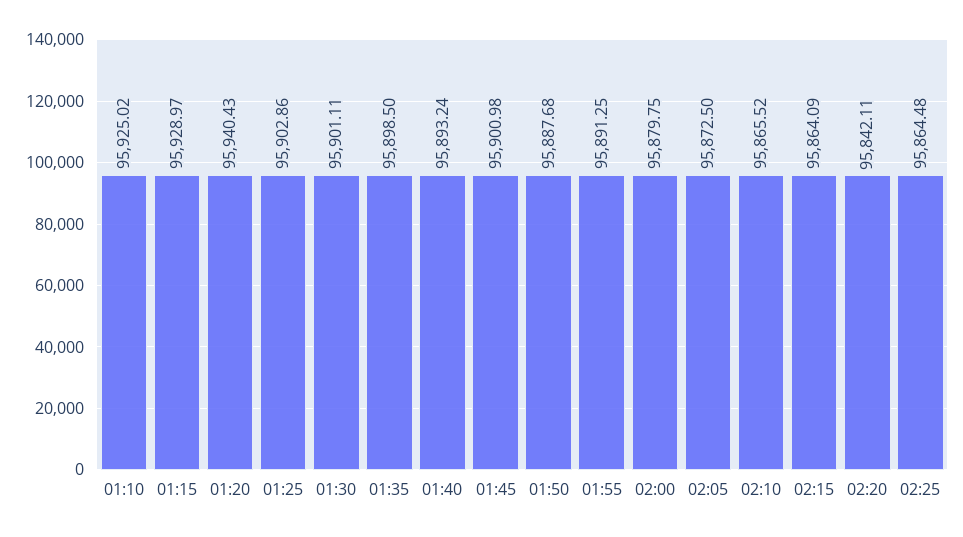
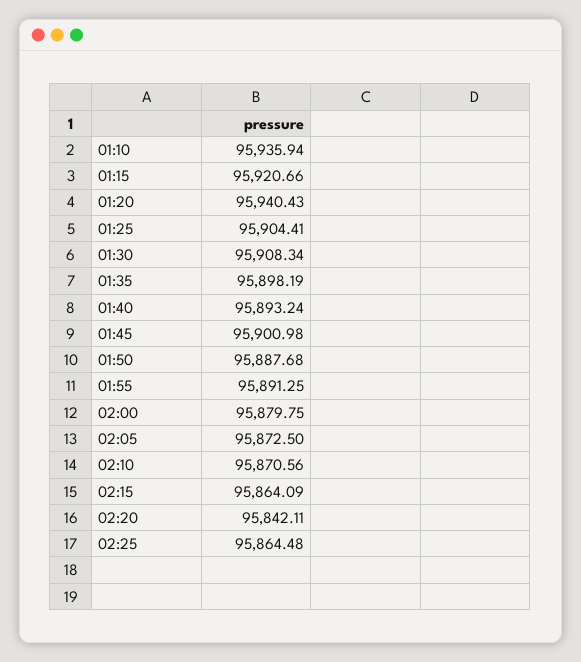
01:10: 95925.02 -> 95935.94
01:15: 95928.97 -> 95920.66
01:25: 95902.86 -> 95904.41
01:30: 95901.11 -> 95908.34
01:35: 95898.5 -> 95898.19
02:10: 95865.52 -> 95870.56

